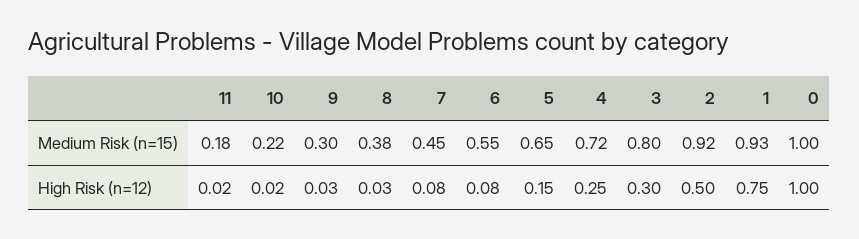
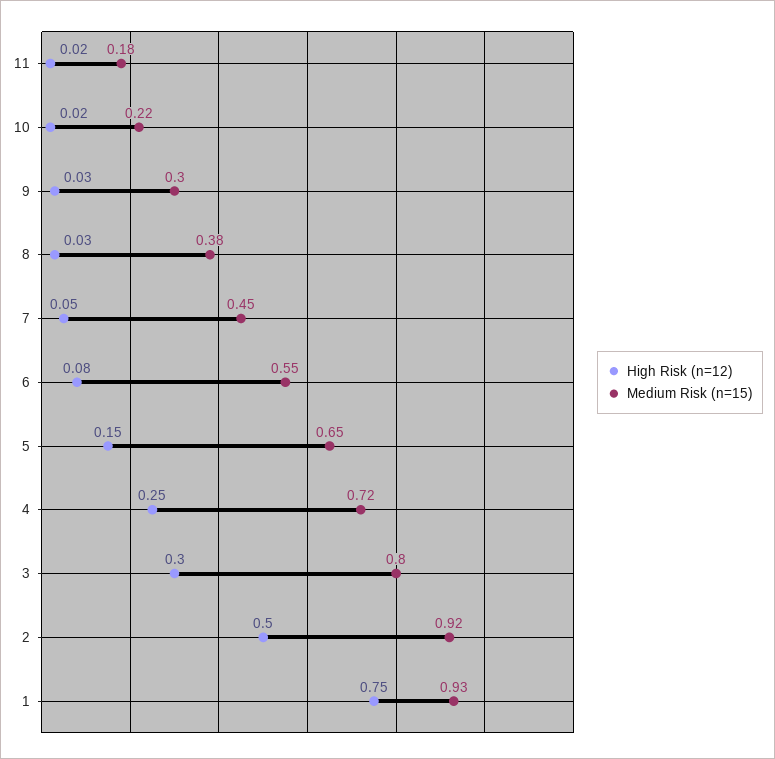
Medium Risk (n=15), 0: 1 -> none
High Risk (n=12), 7: 0.08 -> 0.05
High Risk (n=12), 0: 1 -> none

